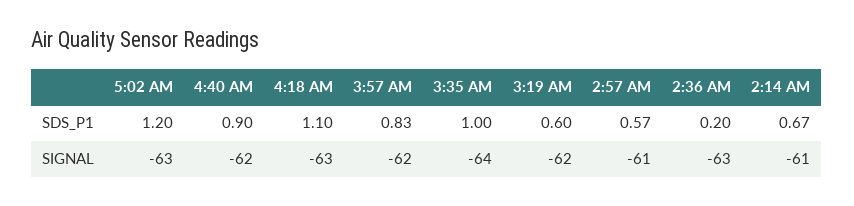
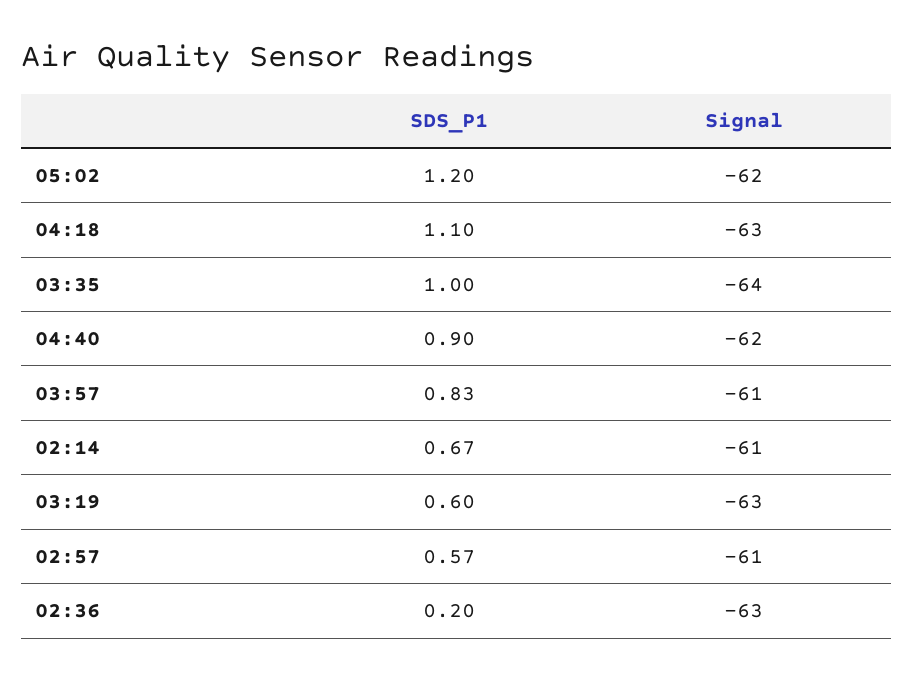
5:02 AM, SIGNAL: -63 -> -62
3:57 AM, SIGNAL: -62 -> -61
3:19 AM, SIGNAL: -62 -> -63

